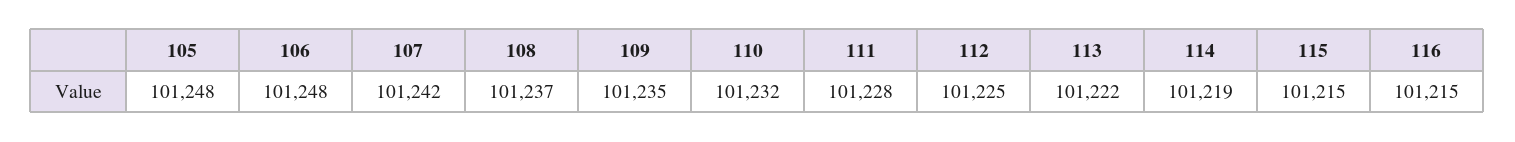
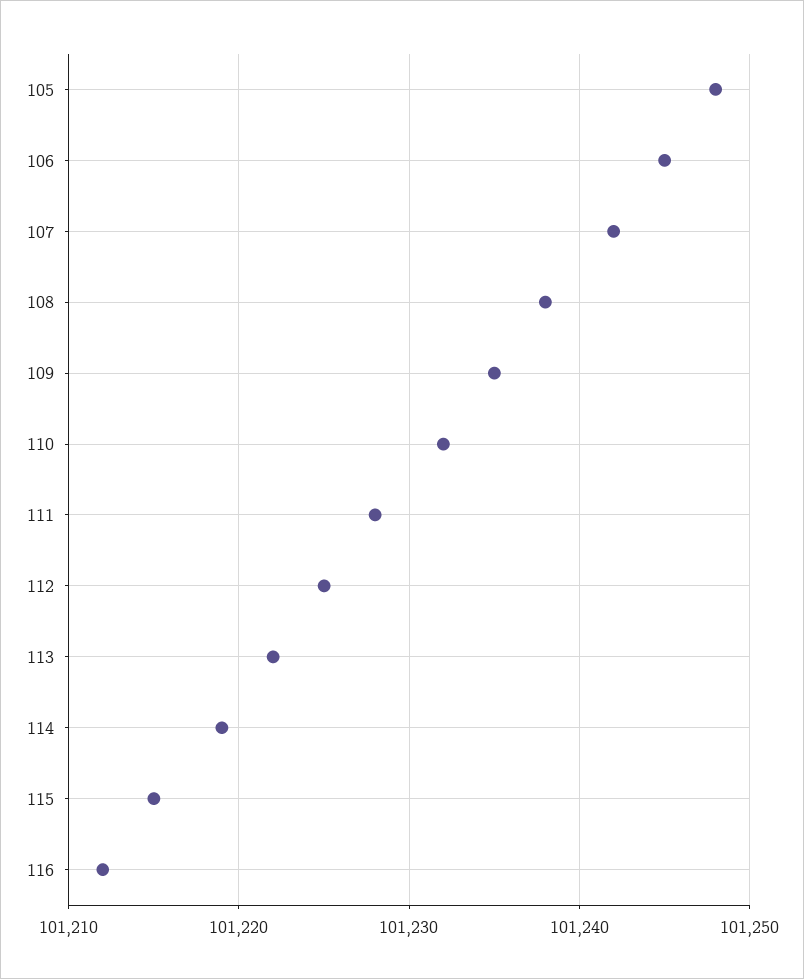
106: 101248 -> 101245
108: 101237 -> 101238
116: 101215 -> 101212

